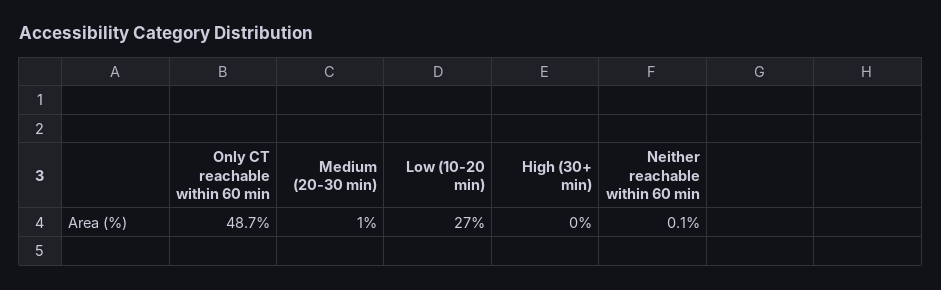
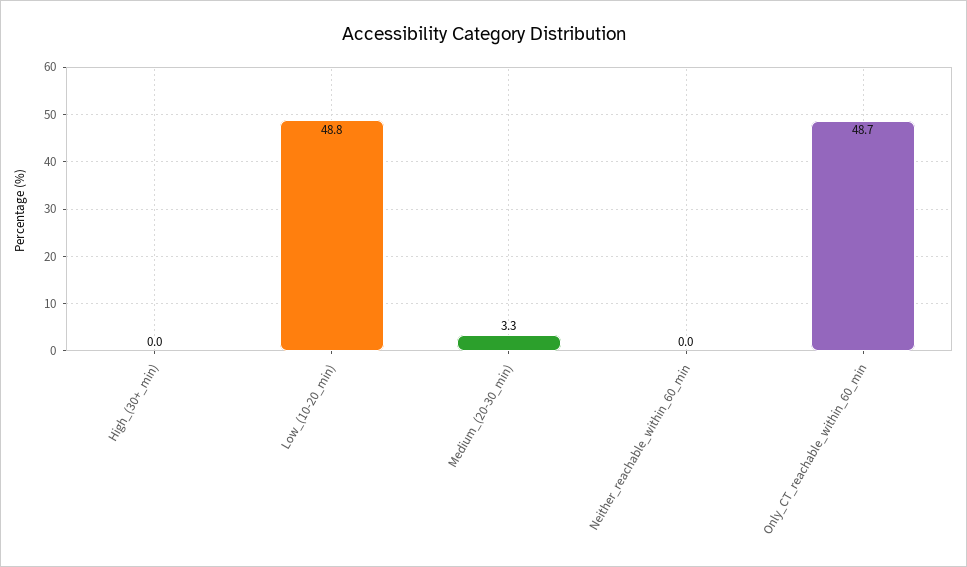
Medium (20-30 min): 1 -> 3.3
Low (10-20 min): 27 -> 48.8
Neither reachable within 60 min: 0.1 -> 0

